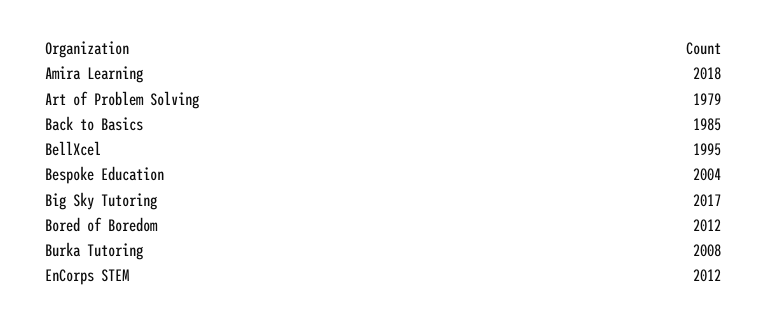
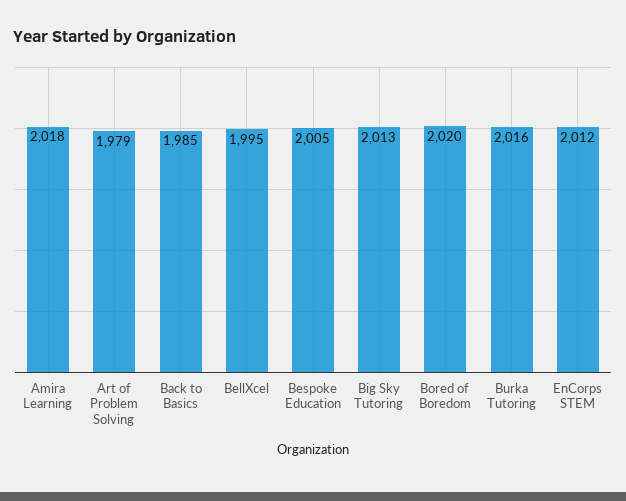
Bespoke Education: 2004 -> 2005
Big Sky Tutoring: 2017 -> 2013
Bored of Boredom: 2012 -> 2020
Burka Tutoring: 2008 -> 2016

